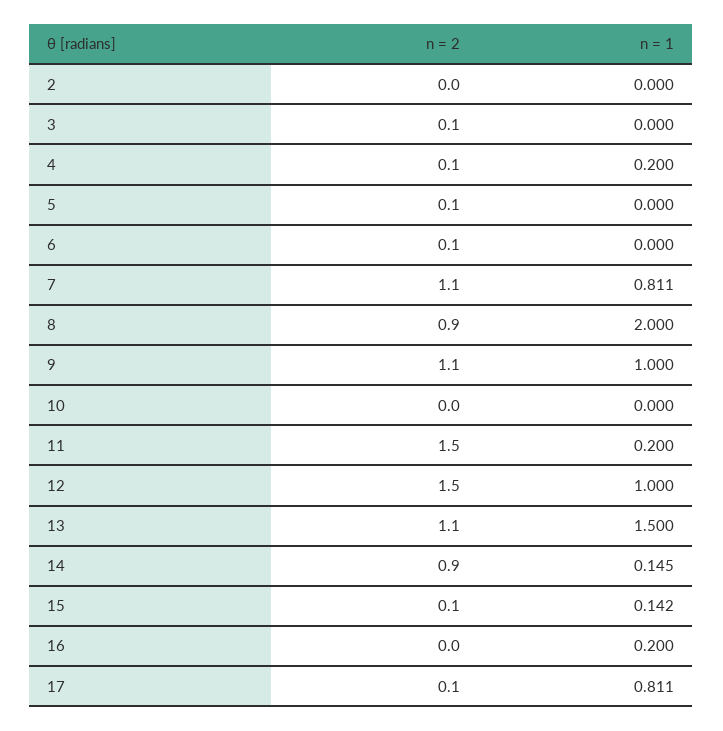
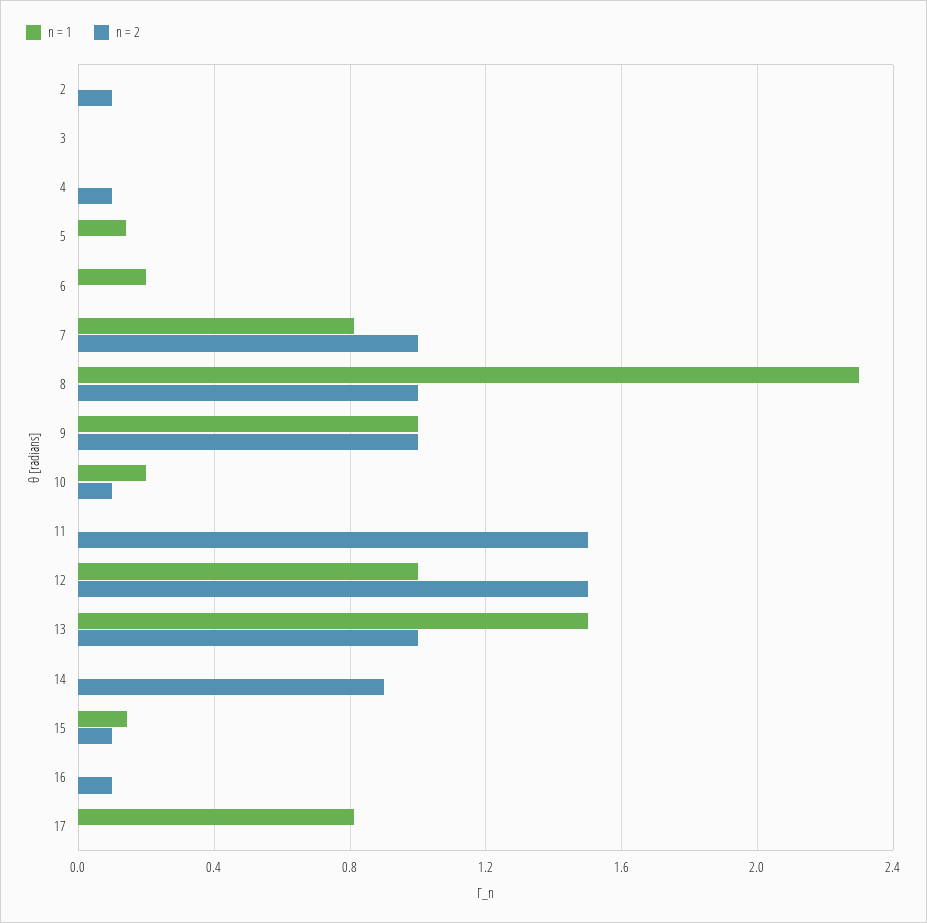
n = 2, 2: 0 -> 0.1
n = 2, 3: 0.1 -> 0
n = 1, 4: 0.2 -> 0
n = 2, 5: 0.1 -> 0
n = 1, 5: 0 -> 0.15
n = 2, 6: 0.1 -> 0
n = 1, 6: 0 -> 0.2
n = 2, 7: 1.1 -> 1
n = 2, 8: 0.9 -> 1
n = 1, 8: 2 -> 2.3
n = 2, 9: 1.1 -> 1
n = 2, 10: 0 -> 0.1
n = 1, 10: 0 -> 0.2
n = 1, 11: 0.2 -> 0
n = 2, 13: 1.1 -> 1
n = 1, 14: 0.145 -> 0
n = 2, 16: 0 -> 0.1
n = 1, 16: 0.2 -> 0
n = 2, 17: 0.1 -> 0

